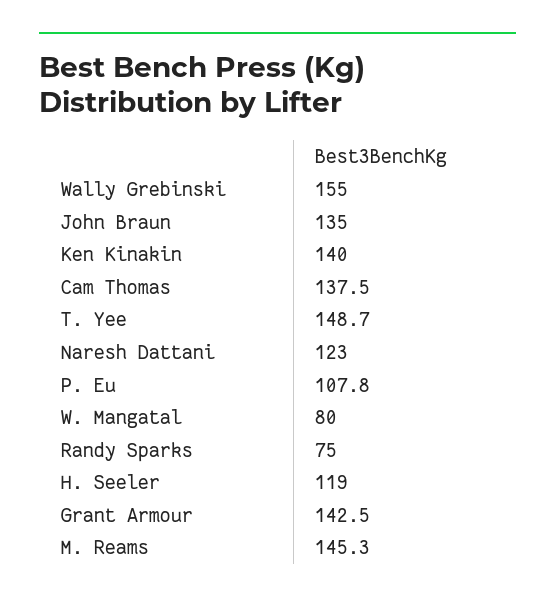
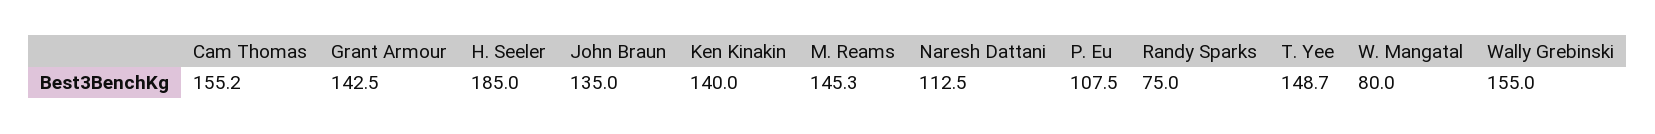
Cam Thomas: 137.5 -> 155.2
Naresh Dattani: 123 -> 112.5
P. Eu: 107.8 -> 107.5
H. Seeler: 119 -> 185

